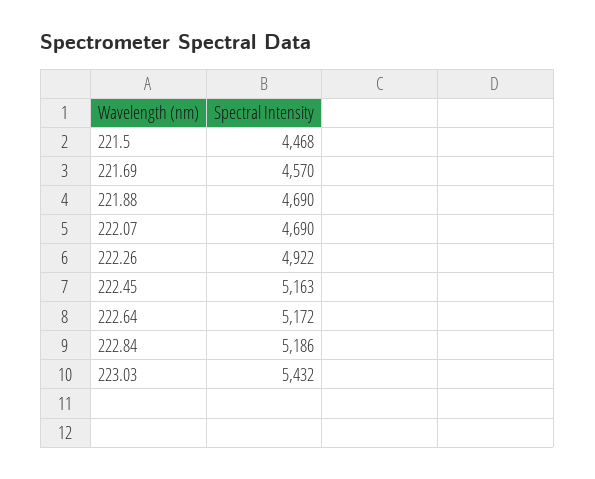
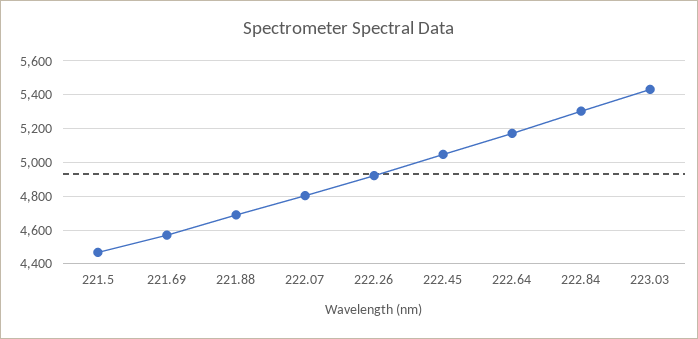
222.07: 4690 -> 4800
222.45: 5163 -> 5050
222.84: 5186 -> 5300

